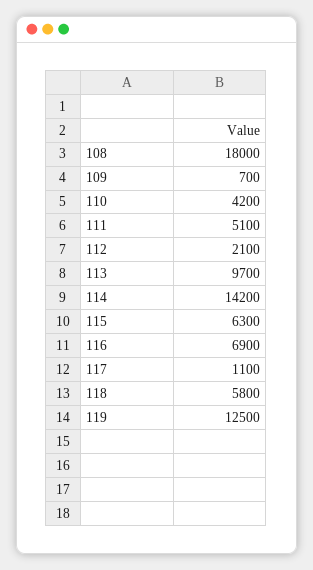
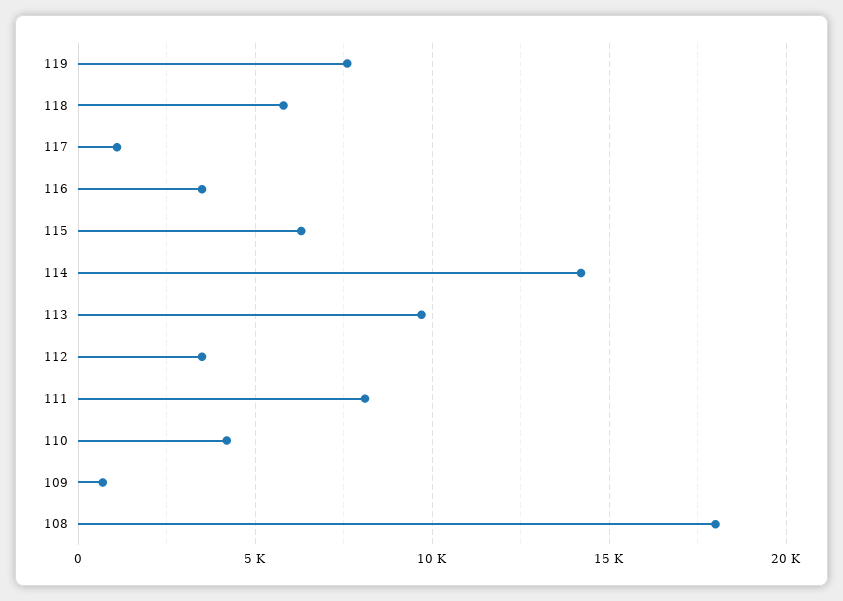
111: 5100 -> 8000
112: 2100 -> 3500
116: 6900 -> 3500
119: 12500 -> 7500

